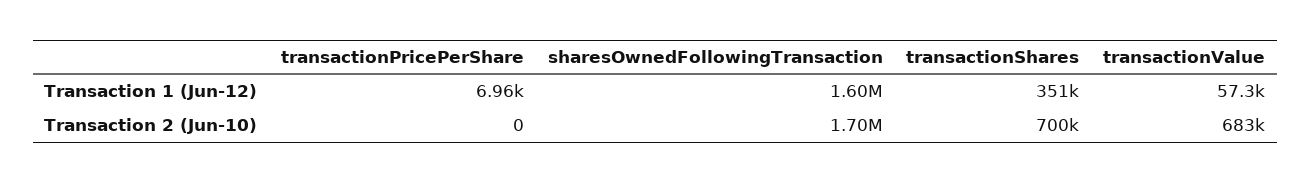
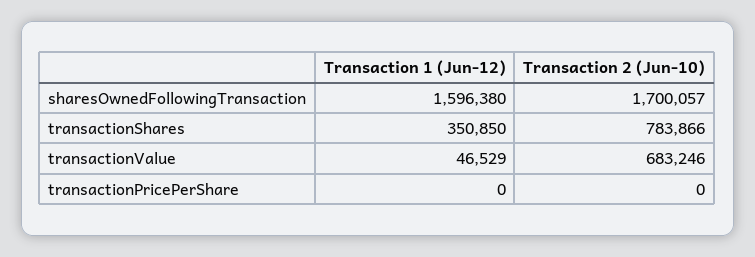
transactionPricePerShare, Transaction 1 (Jun-12): 6960 -> 0
transactionValue, Transaction 1 (Jun-12): 57300 -> 46529
transactionShares, Transaction 2 (Jun-10): 700000 -> 783866

